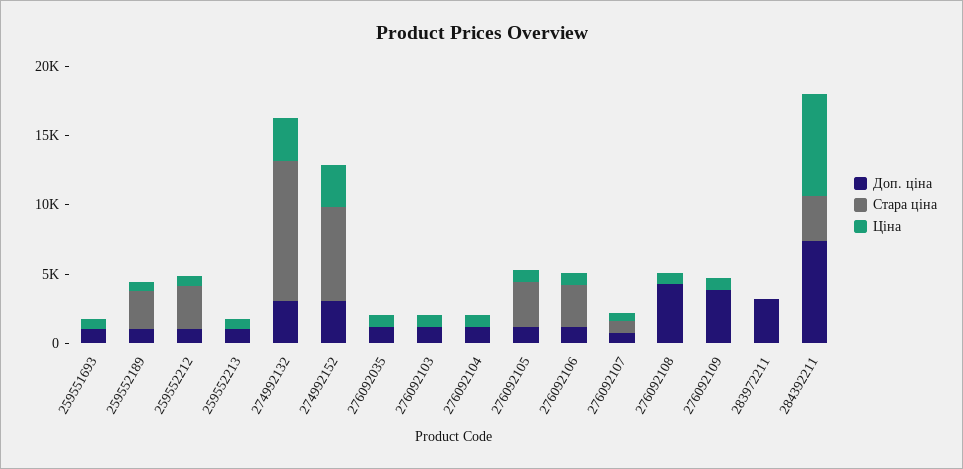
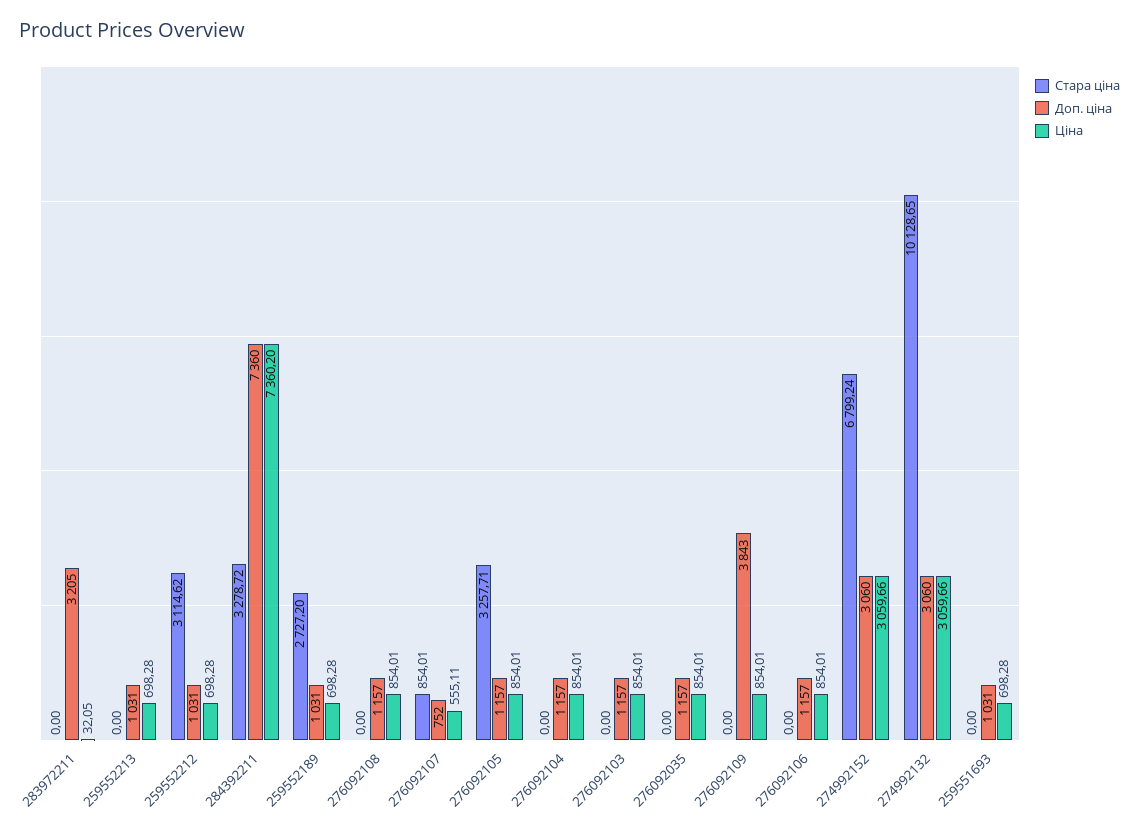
Стара ціна, 276092106: 3000 -> 0
Доп. ціна, 276092108: 4000 -> 1157

